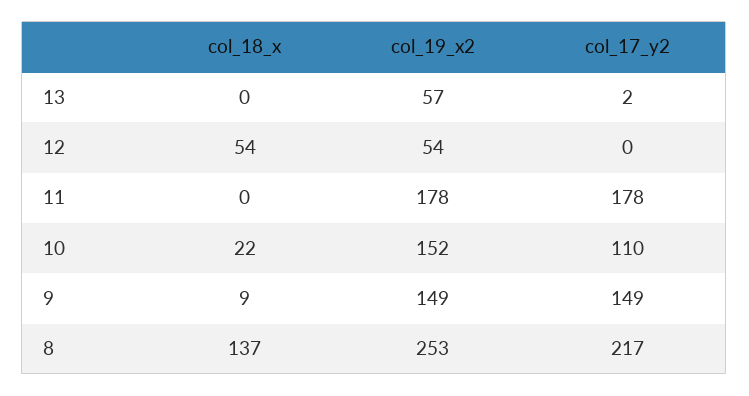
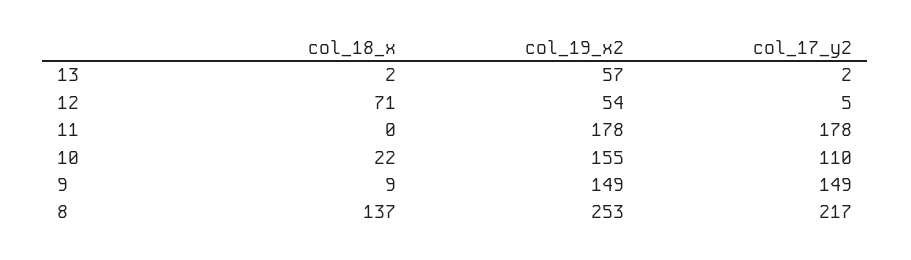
col_18_x, 13: 0 -> 2
col_18_x, 12: 54 -> 71
col_17_y2, 12: 0 -> 5
col_19_x2, 10: 152 -> 155

